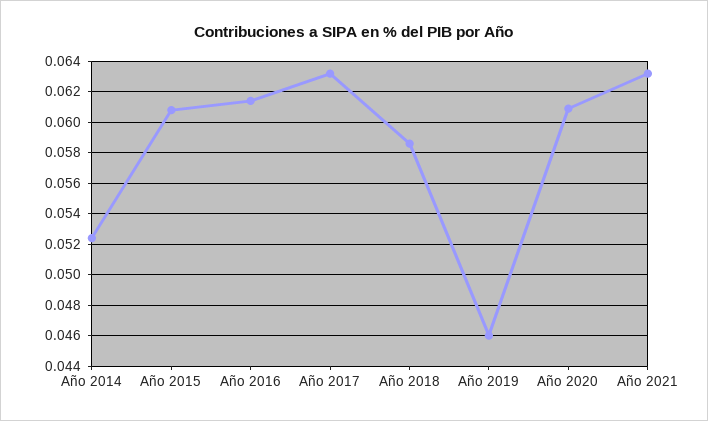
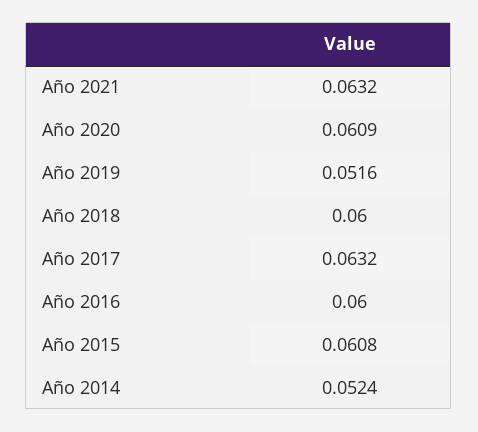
Año 2016: 0.0615 -> 0.06
Año 2018: 0.0585 -> 0.06
Año 2019: 0.046 -> 0.0516

